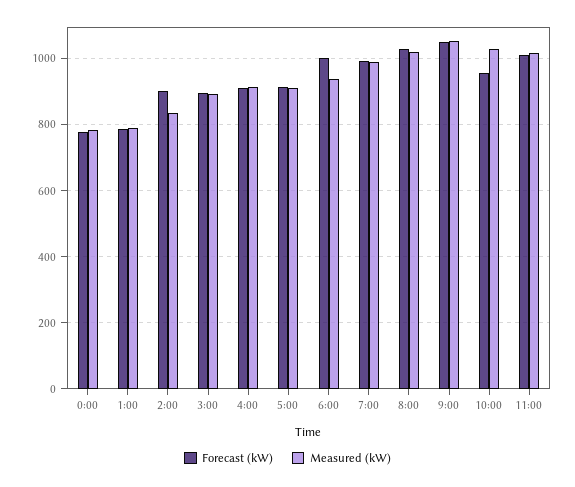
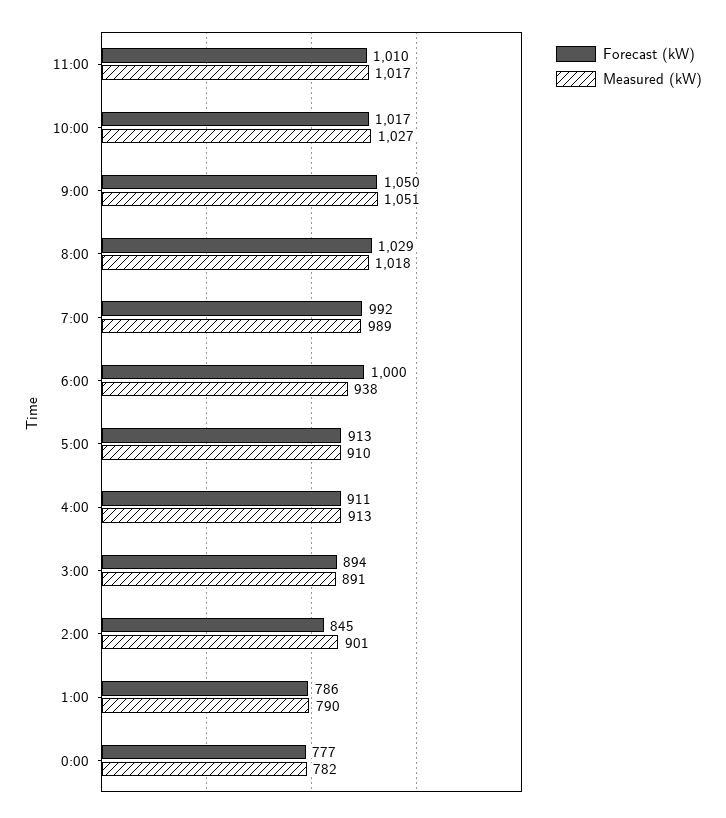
Forecast (kW), 2:00: 900 -> 845
Measured (kW), 2:00: 840 -> 901
Forecast (kW), 10:00: 960 -> 1017

